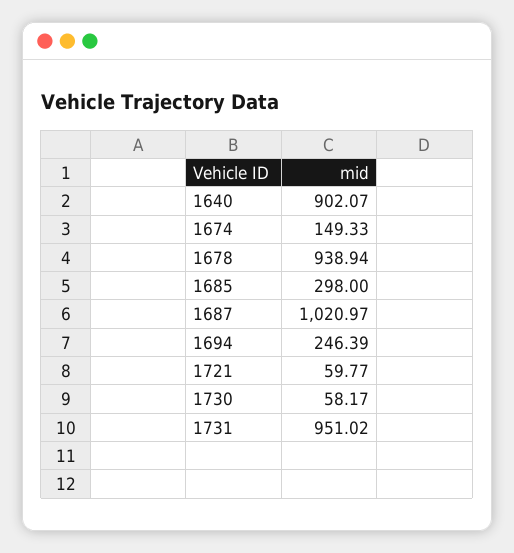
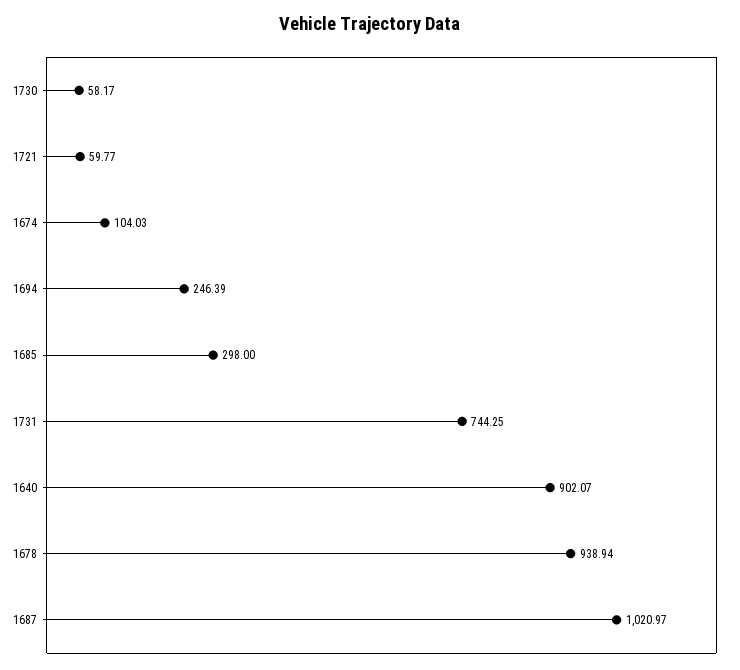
1674: 149.33 -> 104.03
1731: 951.02 -> 744.25

